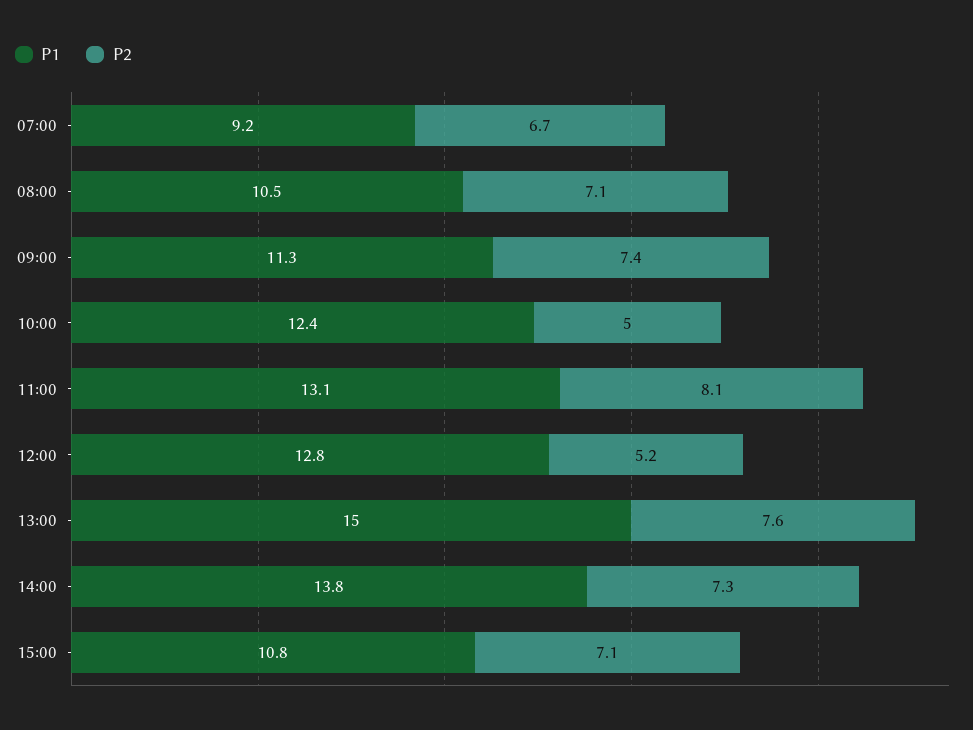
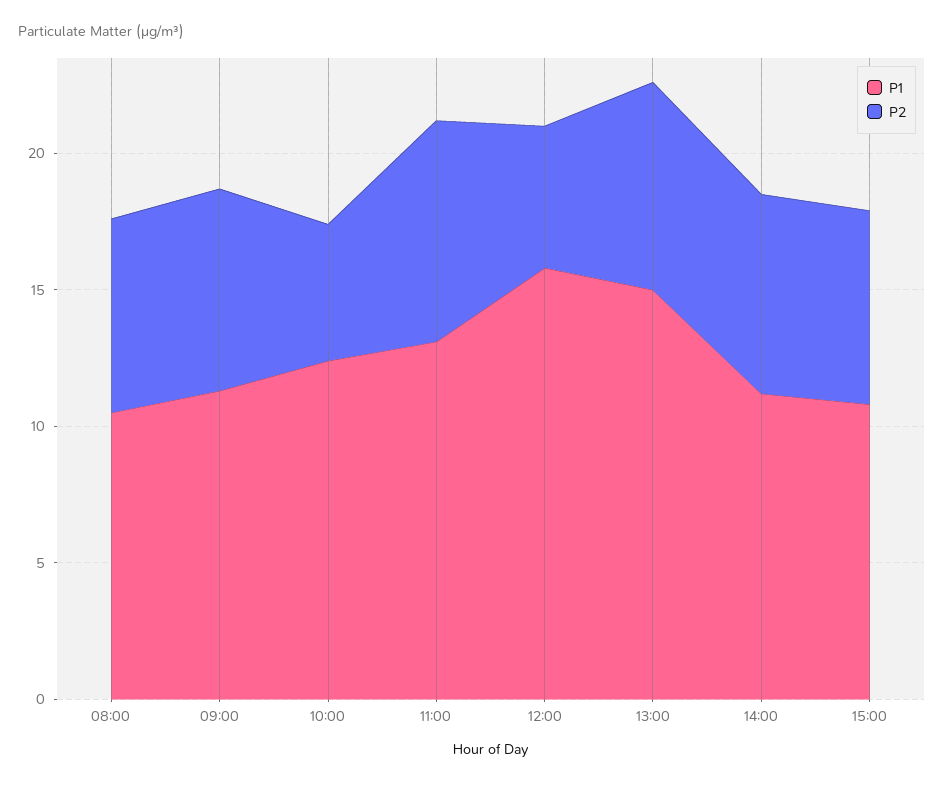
P1, 07:00: 9.2 -> none
P2, 07:00: 6.7 -> none
P1, 12:00: 12.8 -> 16
P1, 14:00: 13.8 -> 11

